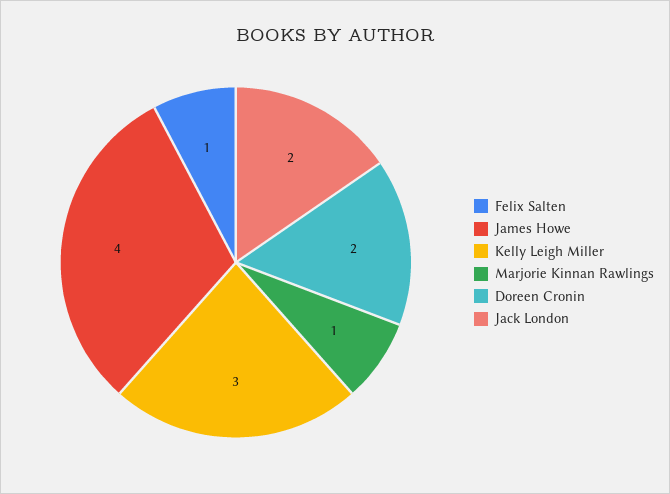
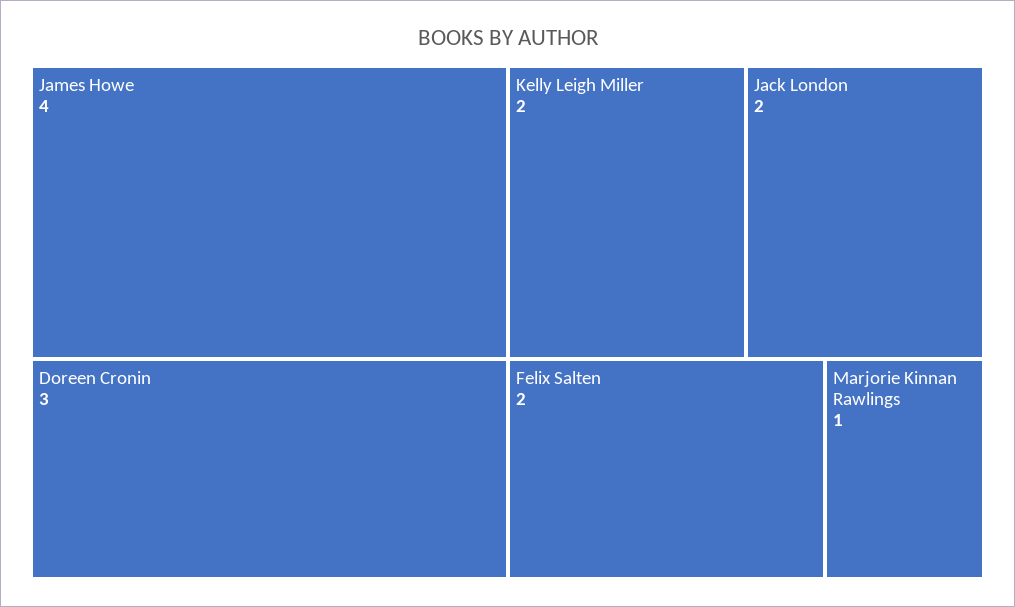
Felix Salten: 1 -> 2
Kelly Leigh Miller: 3 -> 2
Doreen Cronin: 2 -> 3

